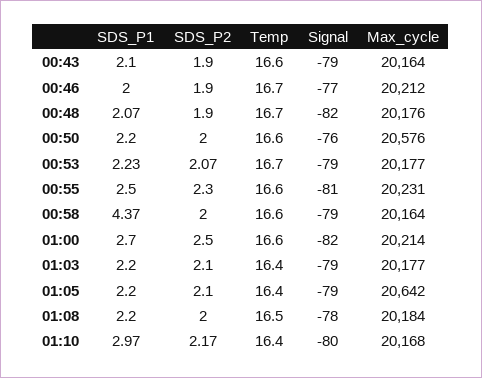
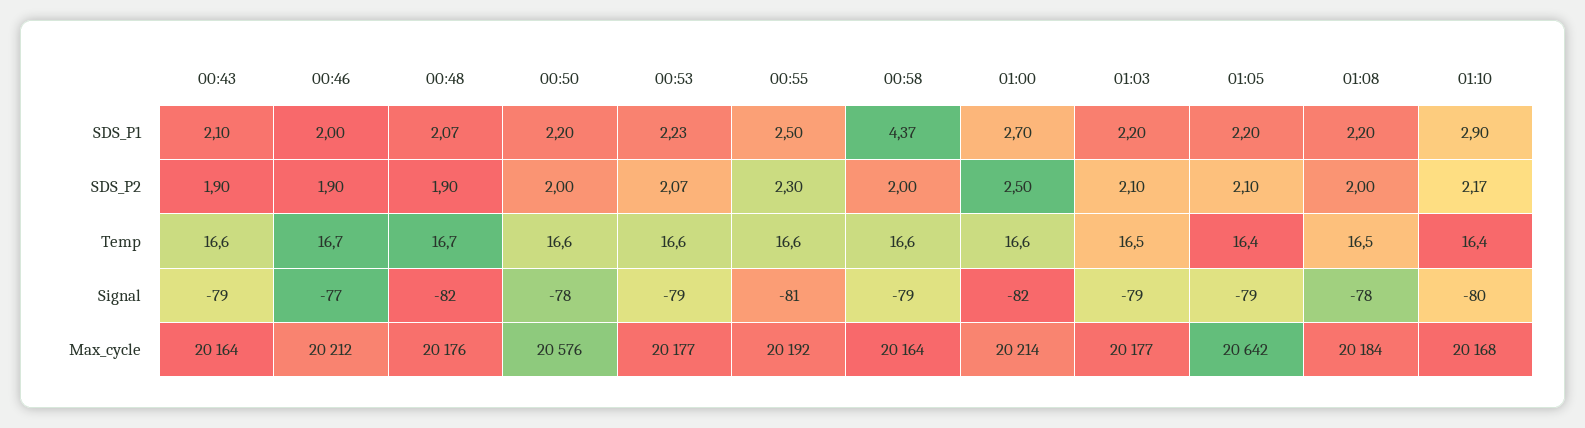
Signal, 00:50: -76 -> -78
Temp, 00:53: 16.7 -> 16.6
Max_cycle, 00:55: 20231 -> 20192
Temp, 01:03: 16.4 -> 16.5
SDS_P1, 01:10: 2.97 -> 2.9

